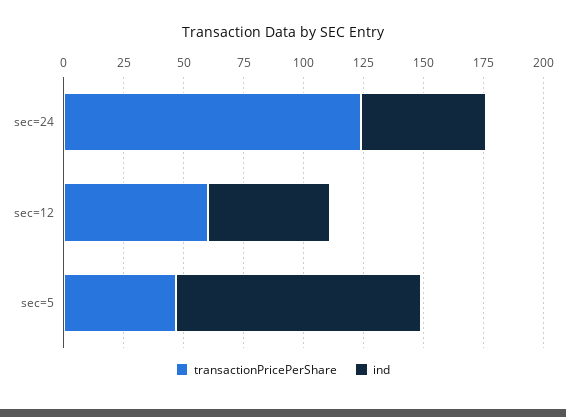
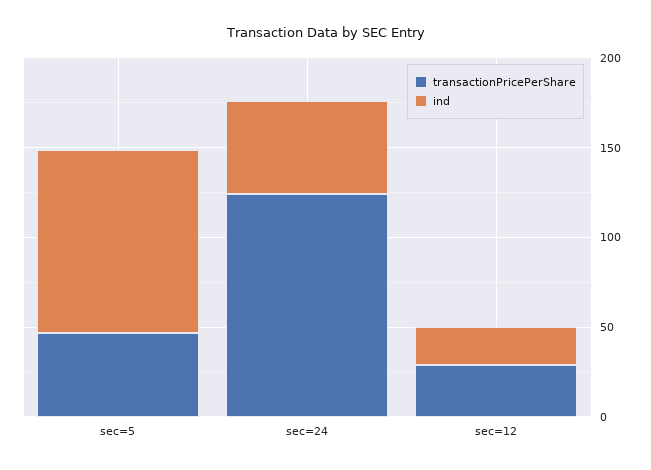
transactionPricePerShare, sec=12: 60 -> 30
ind, sec=12: 50 -> 20

